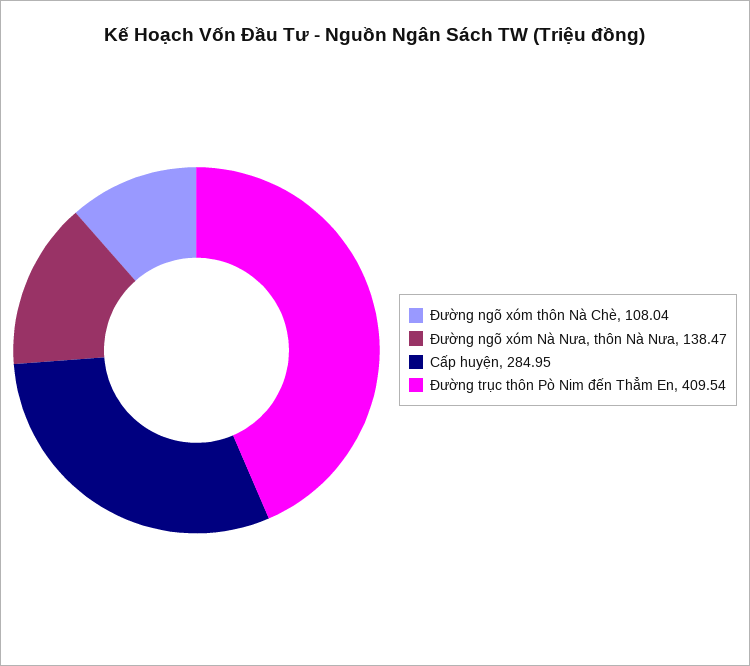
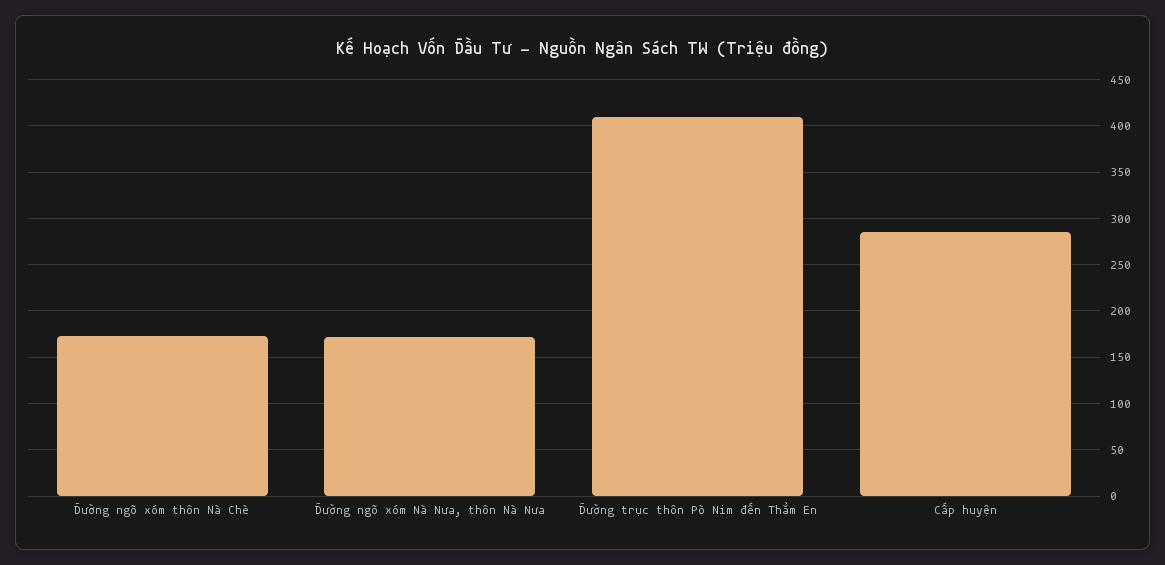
Đường ngõ xóm thôn Nà Chè: 108.04 -> 170
Đường ngõ xóm Nà Nưa, thôn Nà Nưa: 138.47 -> 170

